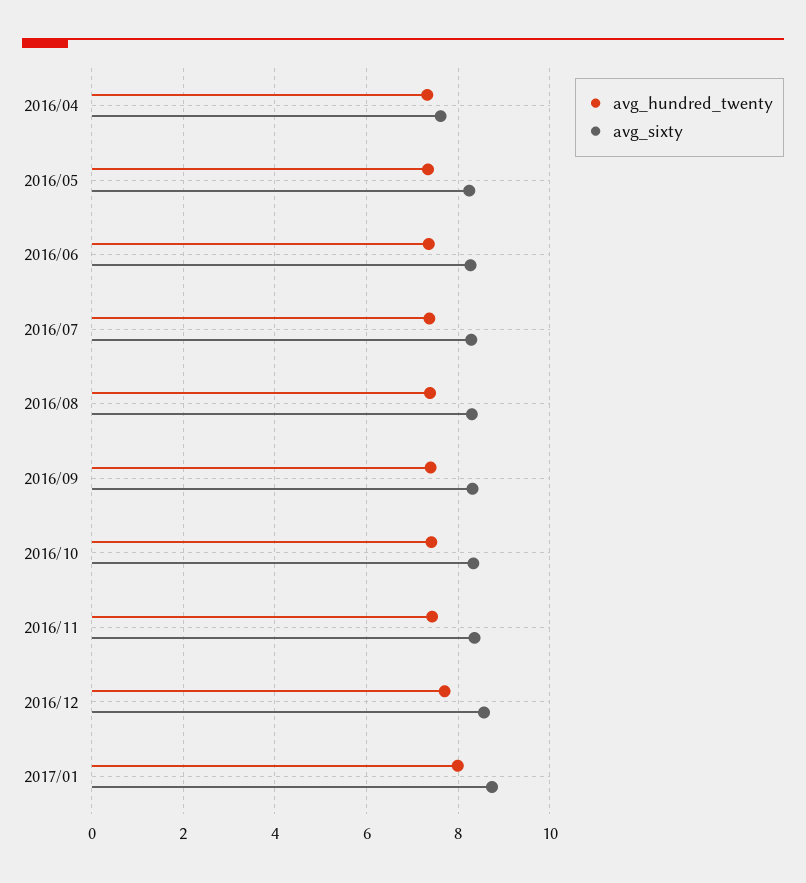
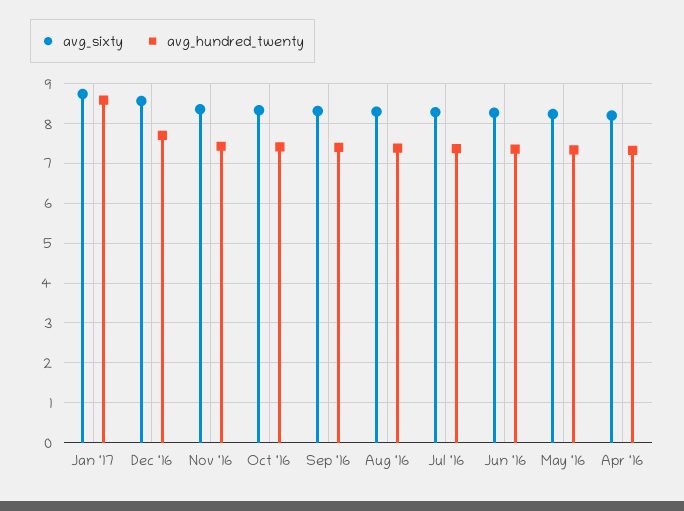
avg_sixty, 2016/04: 7.6 -> 8.2
avg_hundred_twenty, 2017/01: 8 -> 8.6

